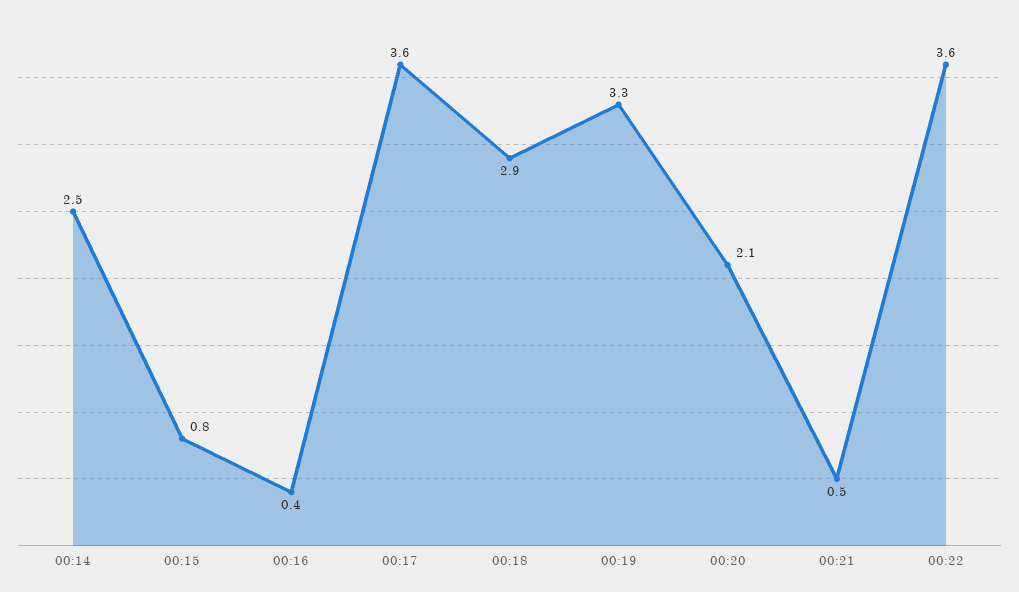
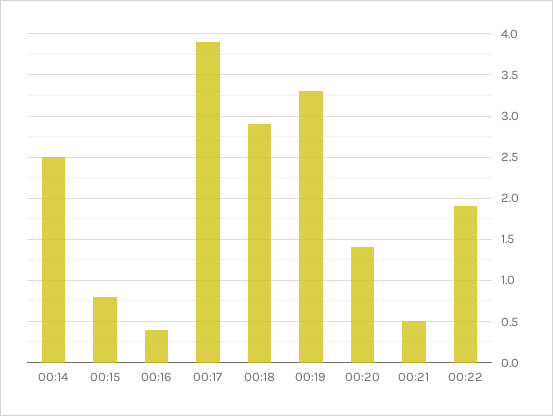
00:17: 3.6 -> 3.9
00:20: 2.1 -> 1.4
00:22: 3.6 -> 1.9

